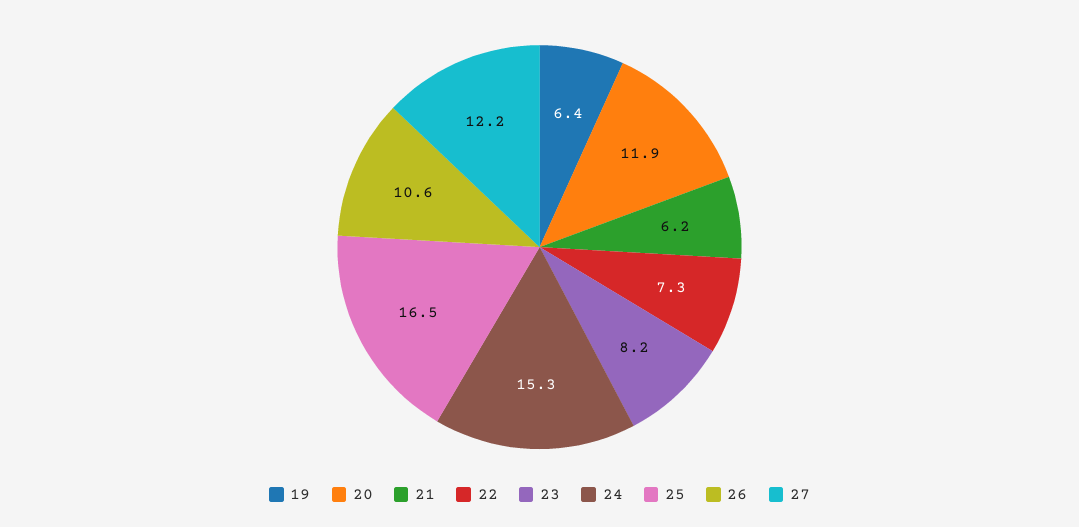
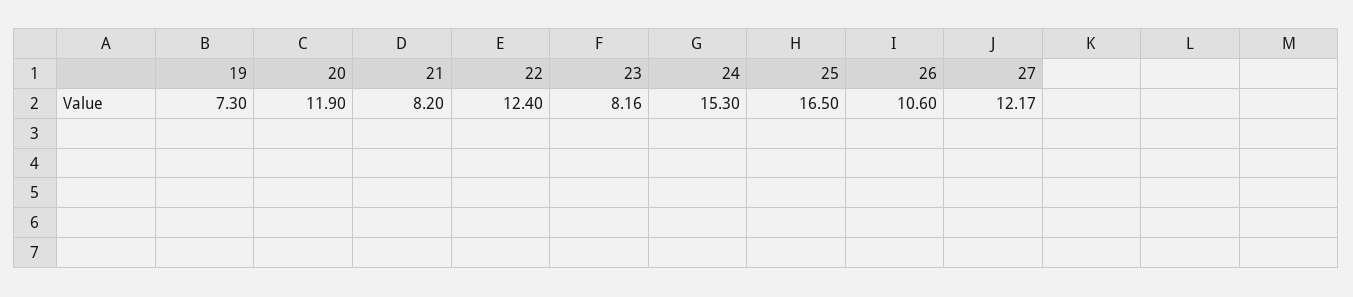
19: 6.4 -> 7.3
21: 6.2 -> 8.2
22: 7.3 -> 12.4

